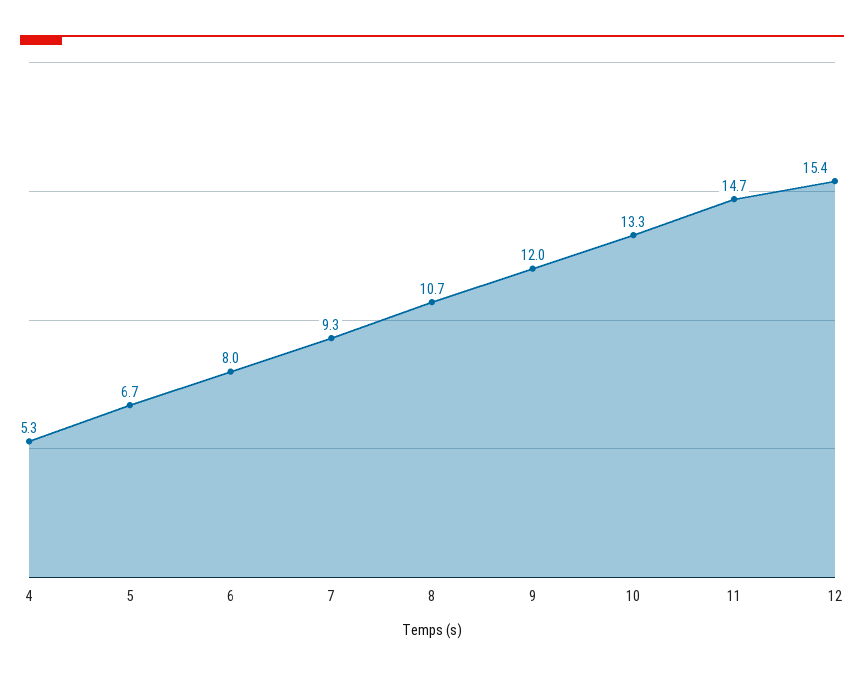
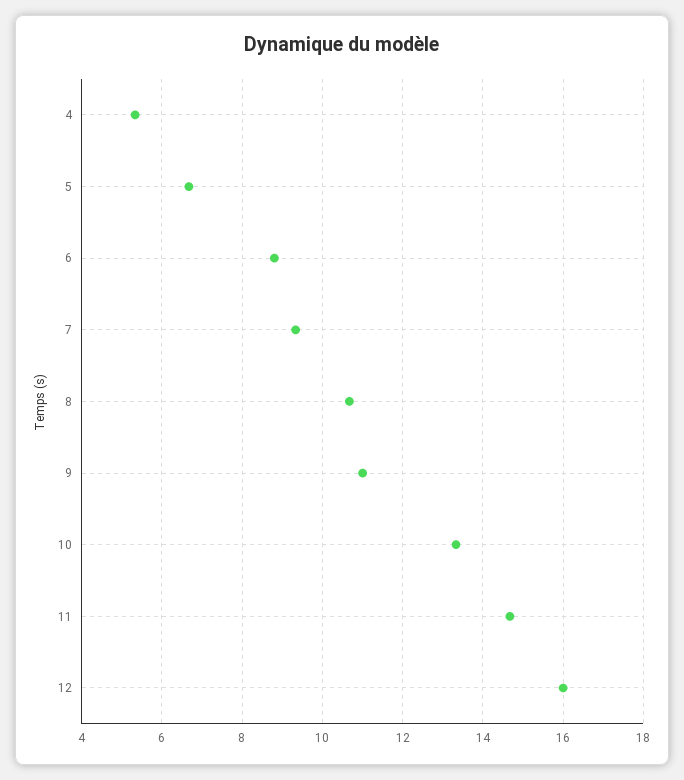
6: 8 -> 8.8
9: 12 -> 11
12: 15.4 -> 16

